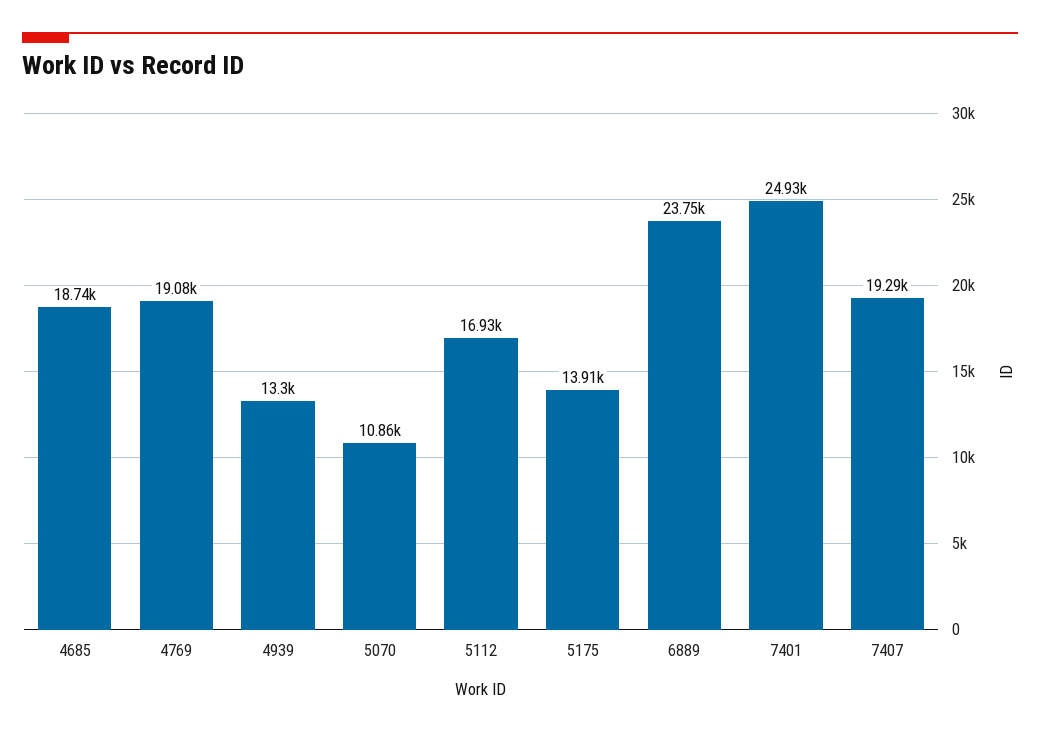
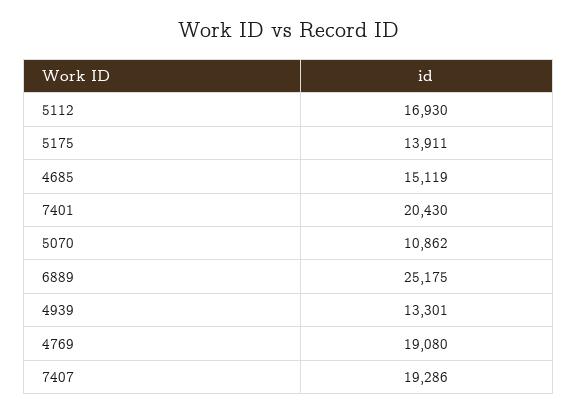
4685: 18740 -> 15119
6889: 23750 -> 25175
7401: 24930 -> 20430

